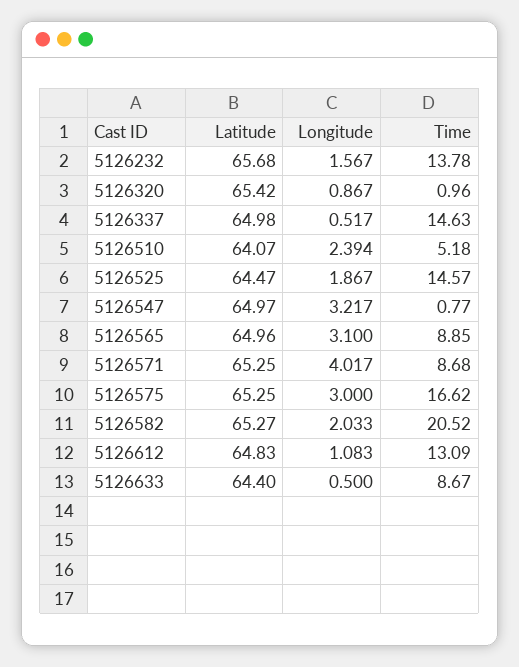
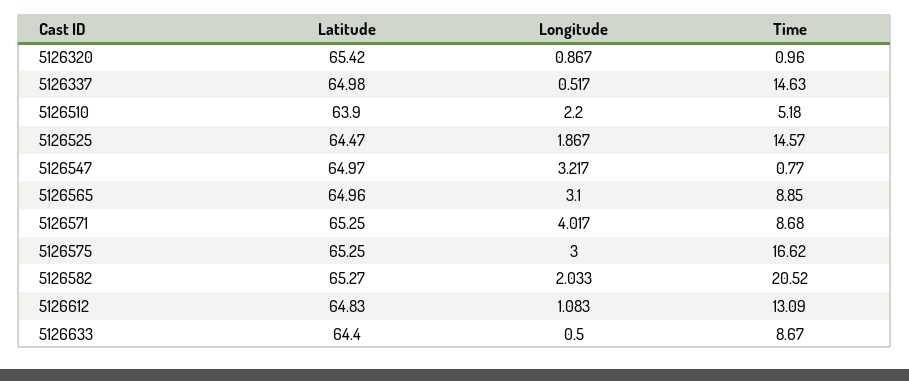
Latitude, 5126232: 65.68 -> none
Longitude, 5126232: 1.567 -> none
Time, 5126232: 13.78 -> none
Latitude, 5126510: 64.07 -> 63.9
Longitude, 5126510: 2.394 -> 2.2

